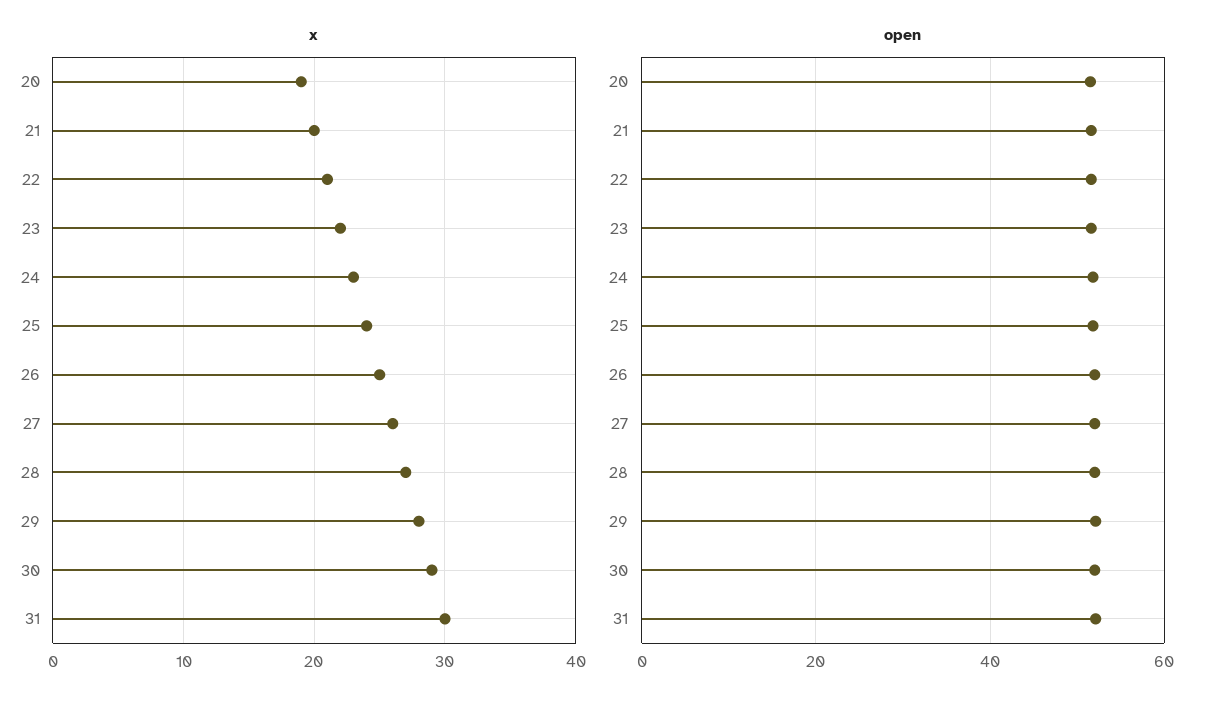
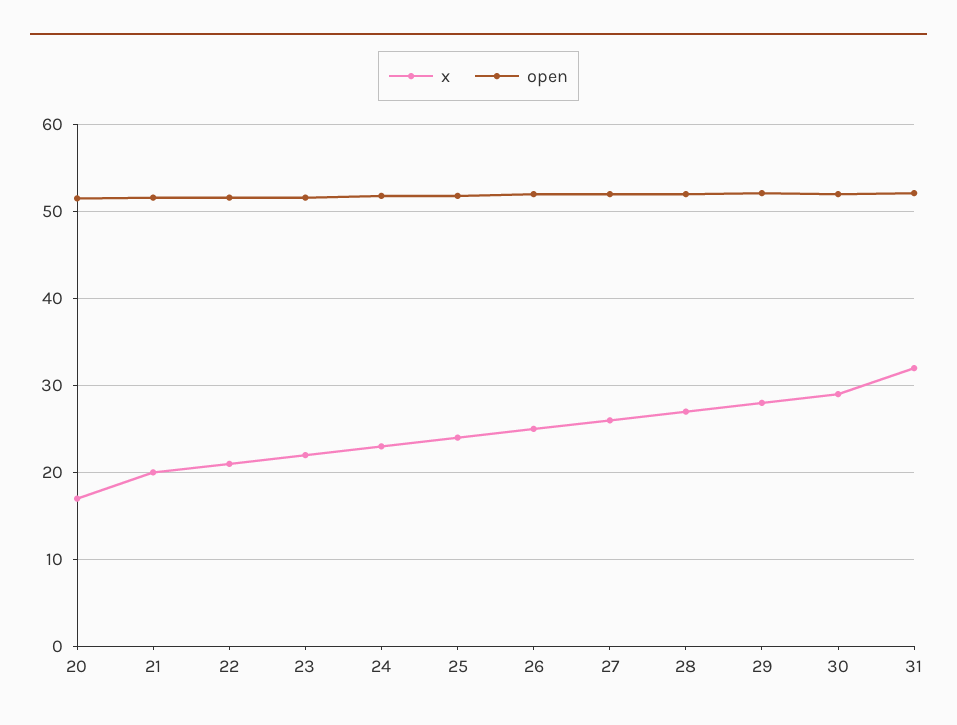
x, 20: 19 -> 17
x, 31: 30 -> 32

